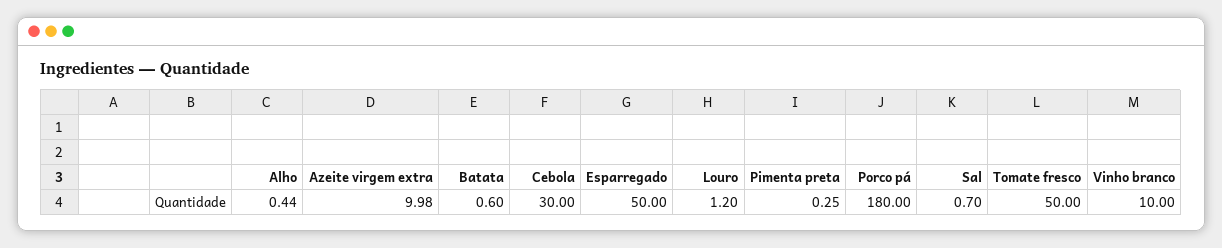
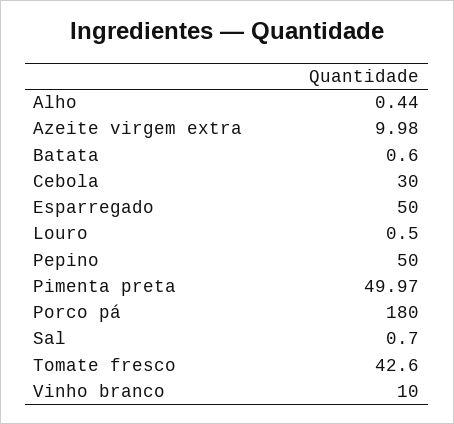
Louro: 1.2 -> 0.5
Pimenta preta: 0.25 -> 49.97
Tomate fresco: 50 -> 42.6
Pepino: none -> 50

